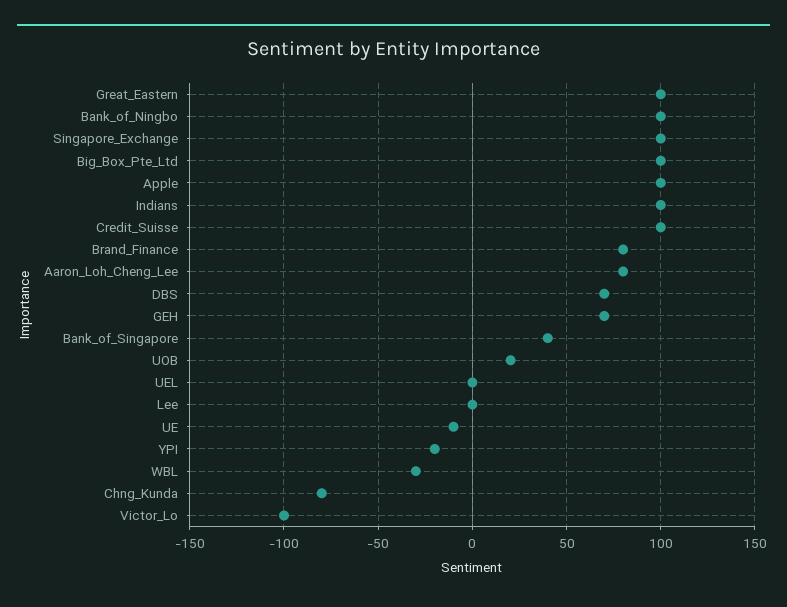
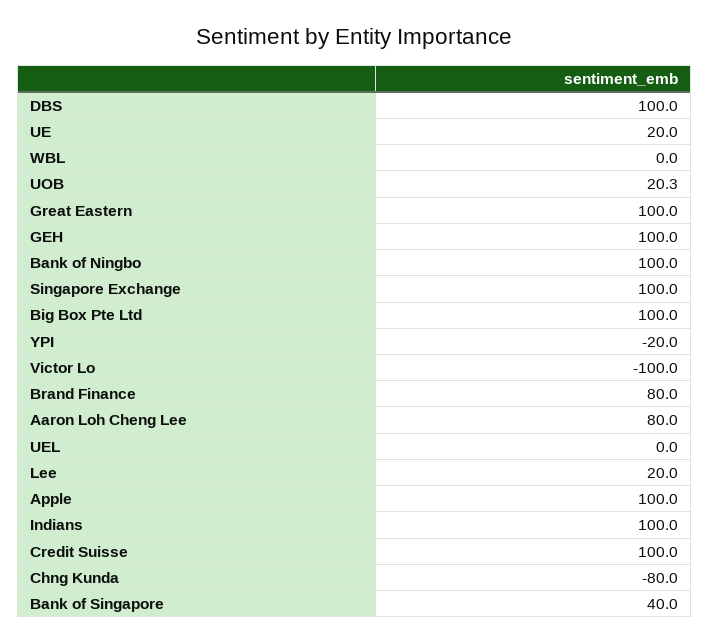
DBS: 70 -> 100
GEH: 70 -> 100
Lee: 0 -> 20
UE: -10 -> 20
WBL: -30 -> 0

